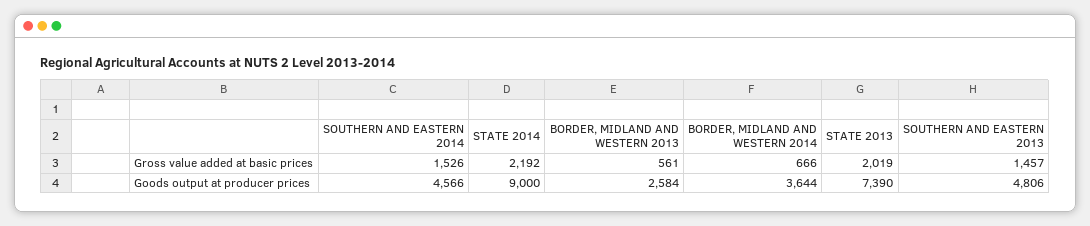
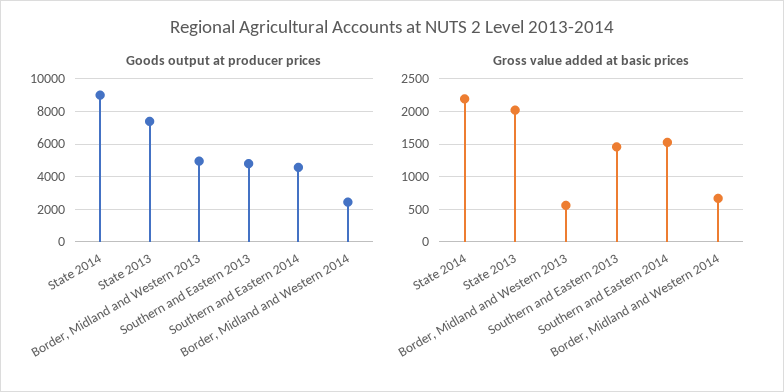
Goods output at producer prices, BORDER, MIDLAND AND WESTERN 2013: 2584 -> 5000
Goods output at producer prices, BORDER, MIDLAND AND WESTERN 2014: 3644 -> 2500

